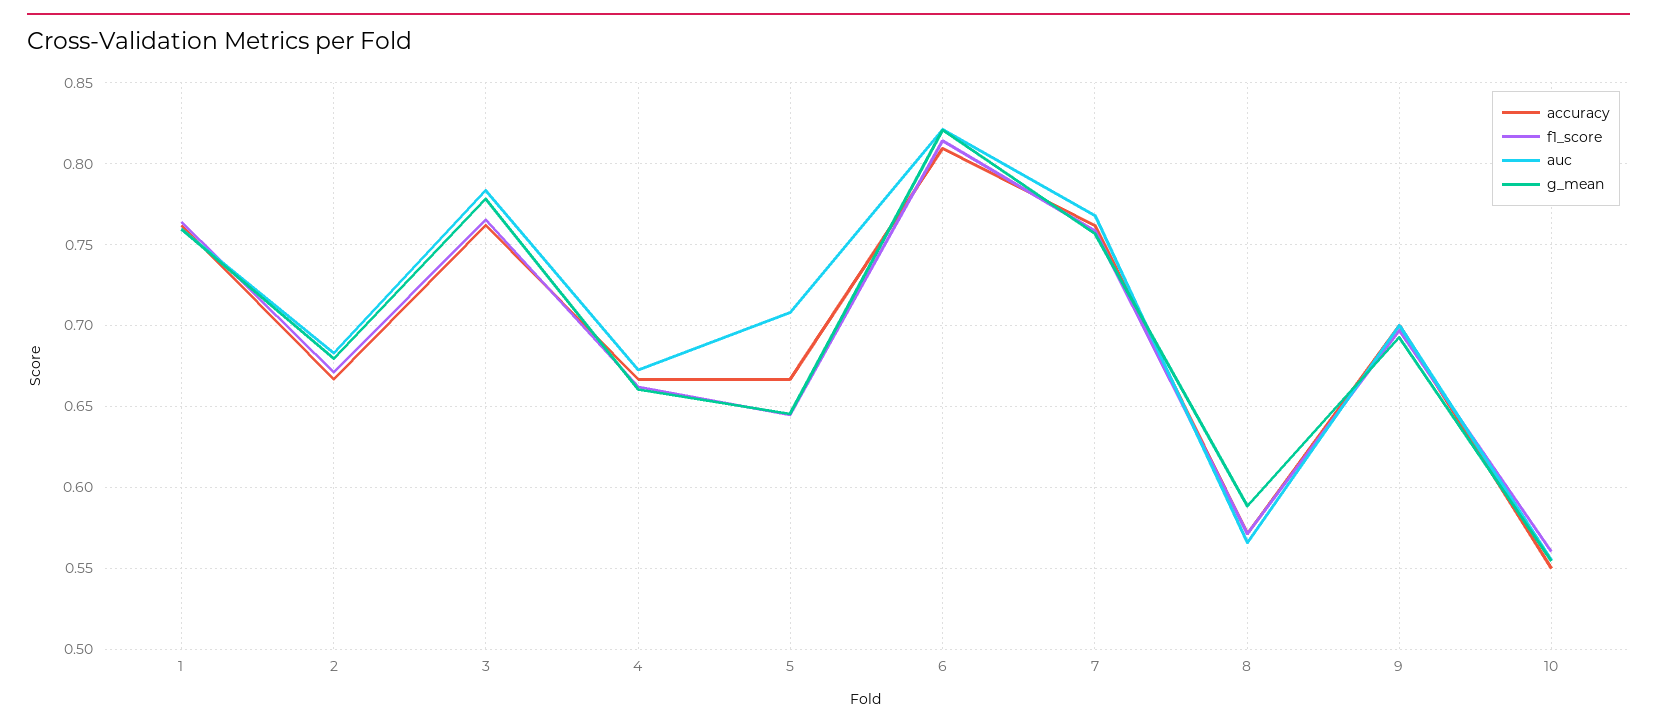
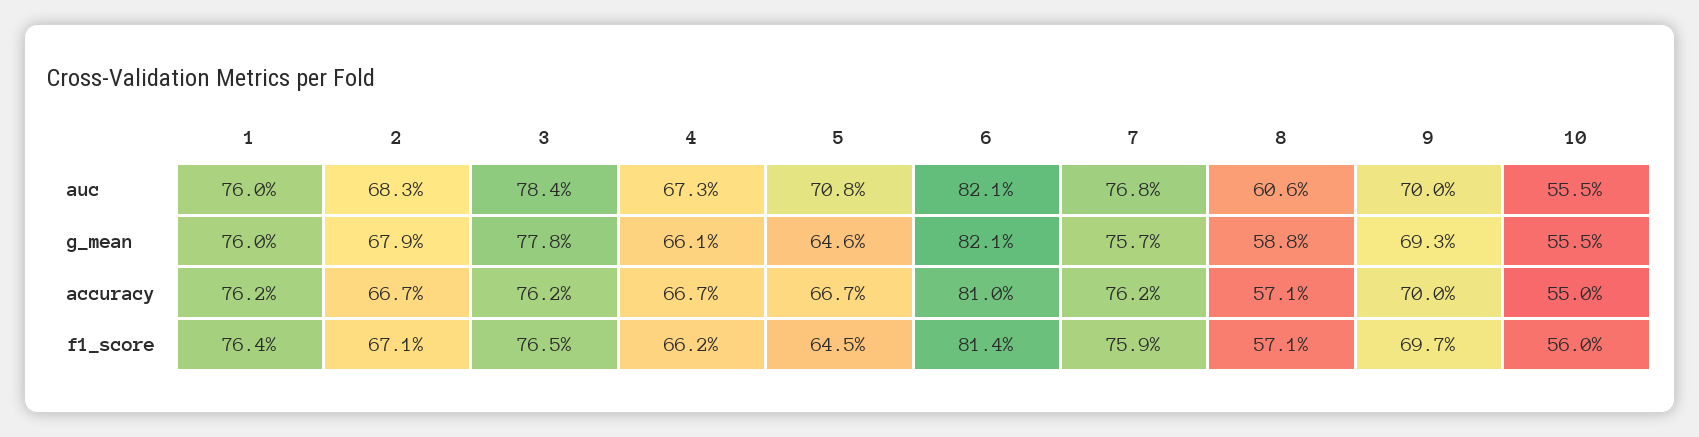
auc, 8: 0.565 -> 0.606

